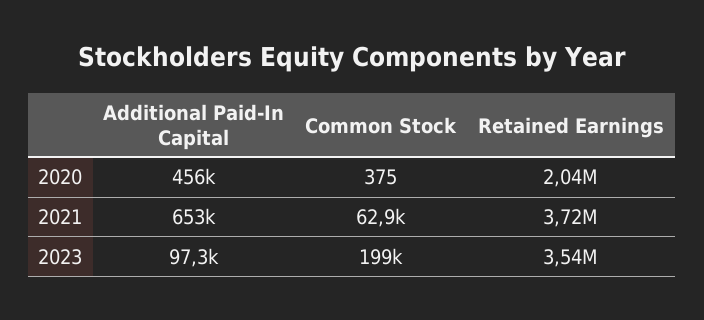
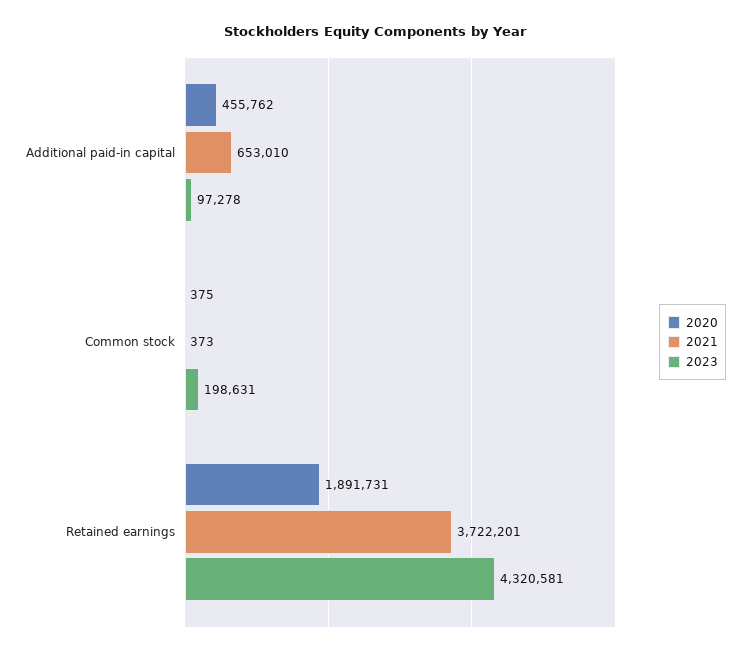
2020, Retained Earnings: 2040000 -> 1891731
2021, Common Stock: 62900 -> 373
2023, Retained Earnings: 3540000 -> 4320581

